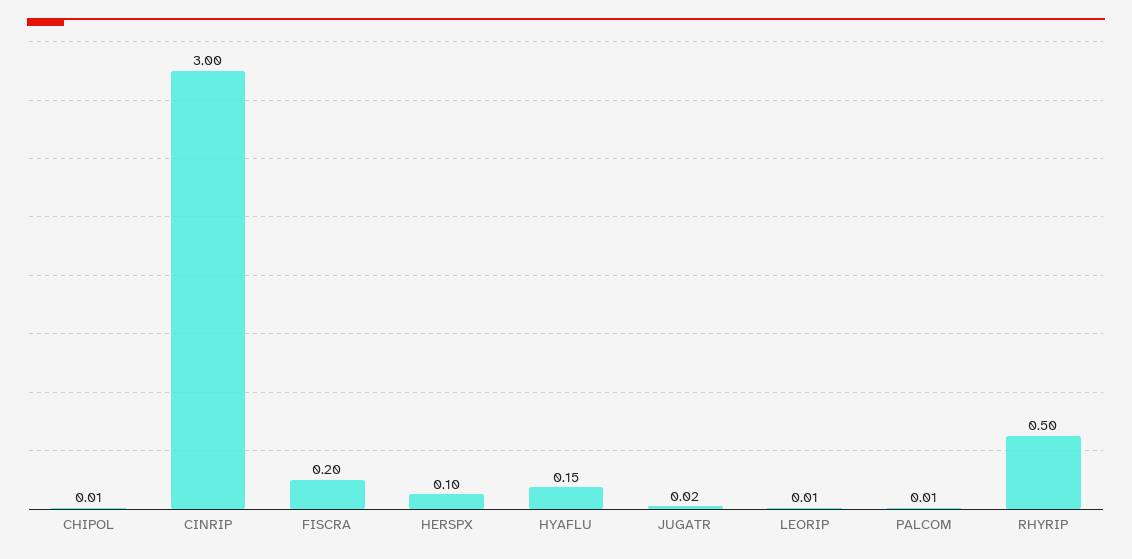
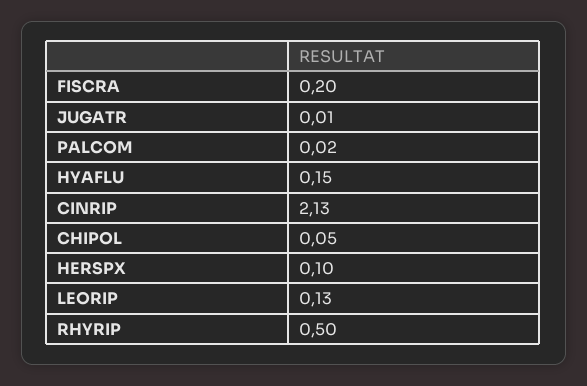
CHIPOL: 0.01 -> 0.05
CINRIP: 3 -> 2.13
JUGATR: 0.02 -> 0.01
LEORIP: 0.01 -> 0.13
PALCOM: 0.01 -> 0.02

